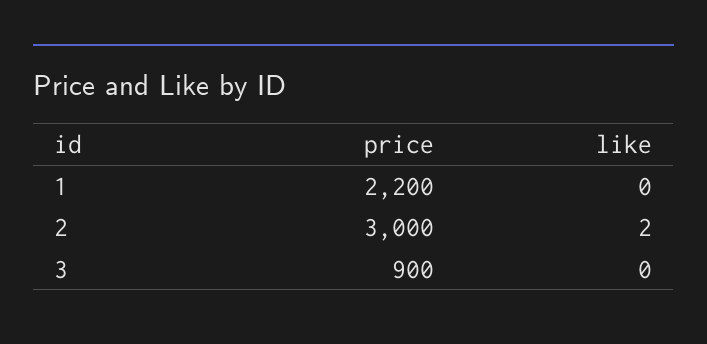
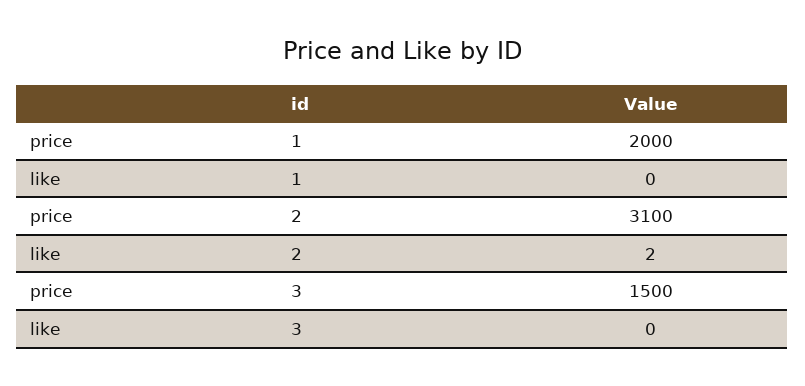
price, 1: 2200 -> 2000
price, 2: 3000 -> 3100
price, 3: 900 -> 1500

